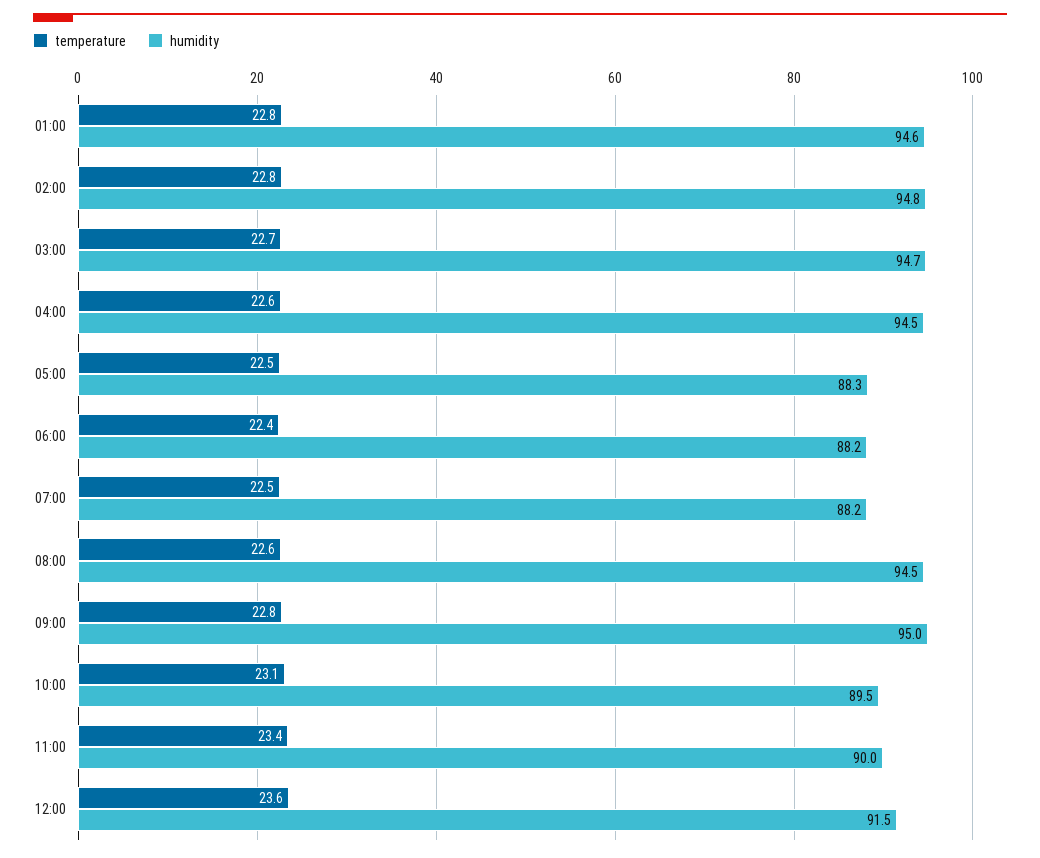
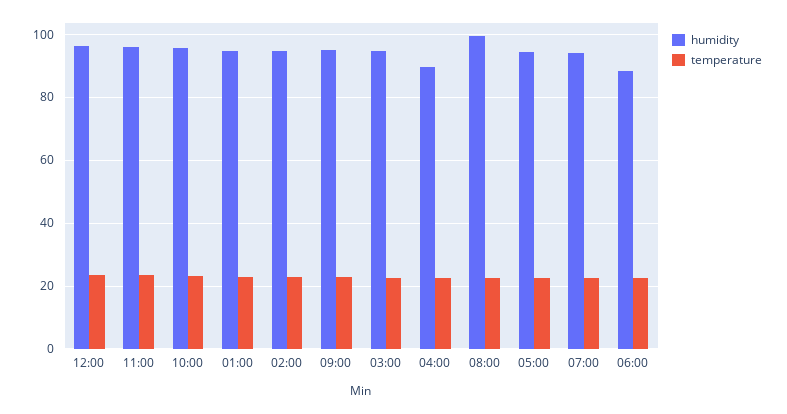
humidity, 04:00: 94.5 -> 90
humidity, 05:00: 88.3 -> 94
humidity, 07:00: 88.2 -> 94
humidity, 08:00: 94.5 -> 100
humidity, 10:00: 89.5 -> 96
humidity, 11:00: 90 -> 96
humidity, 12:00: 91.5 -> 96

